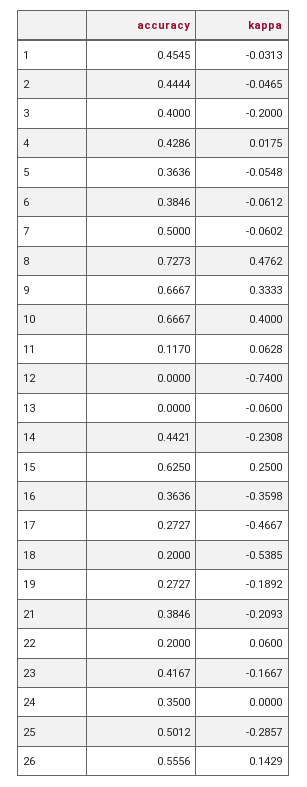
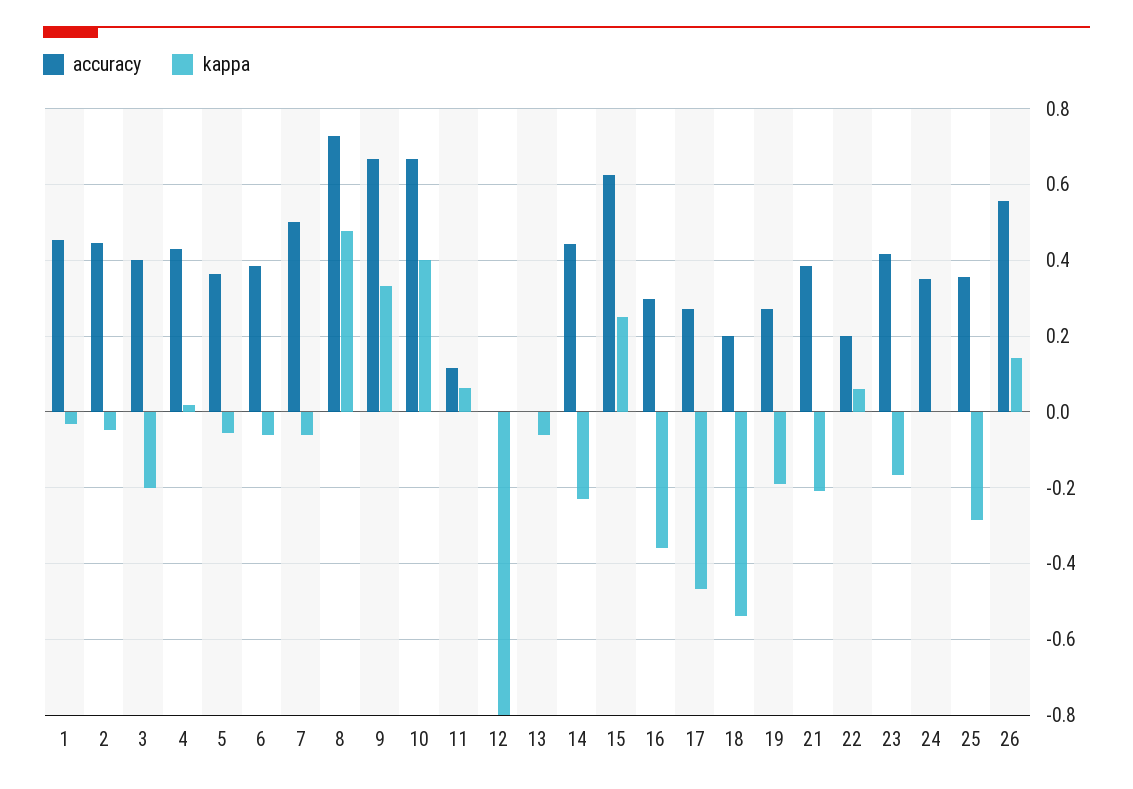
kappa, 12: -0.74 -> -0.8
accuracy, 16: 0.3636 -> 0.3
accuracy, 25: 0.5012 -> 0.36

